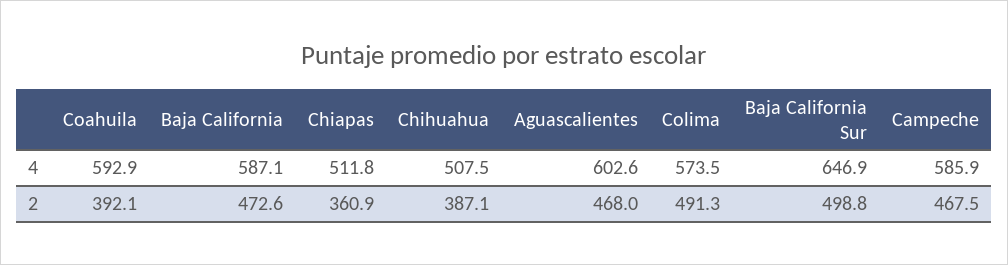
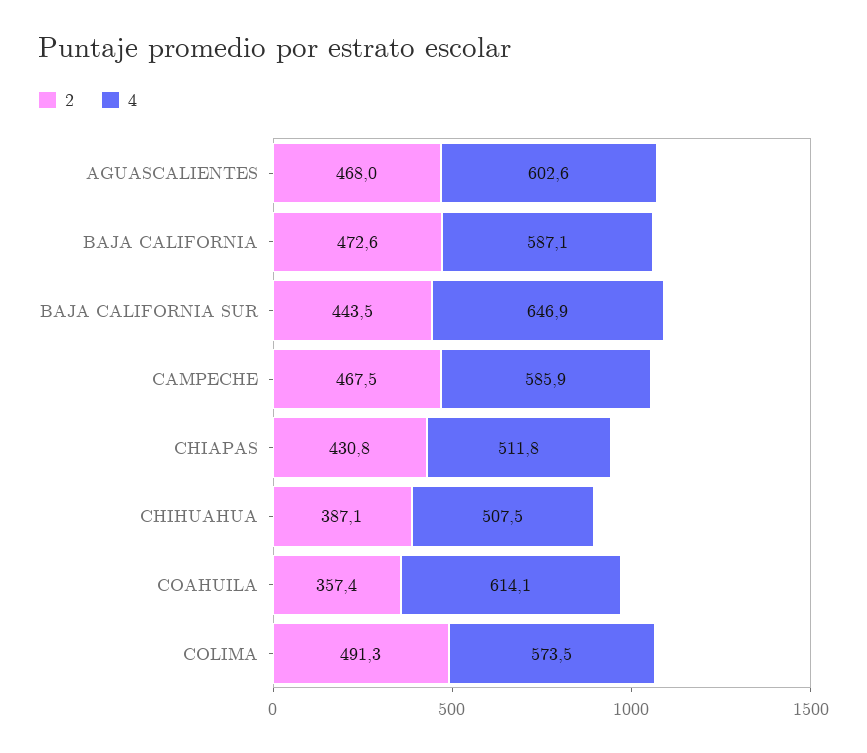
4, Coahuila: 592.9 -> 614.1
2, Coahuila: 392.1 -> 357.4
2, Chiapas: 360.9 -> 430.8
2, Baja California Sur: 498.8 -> 443.5

